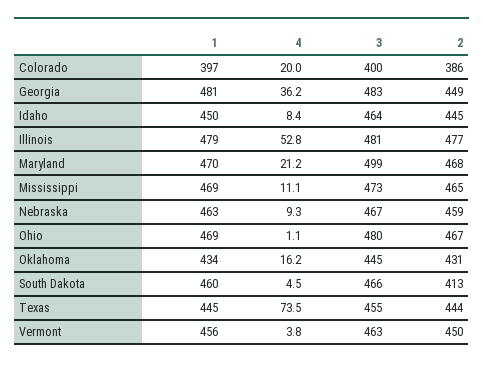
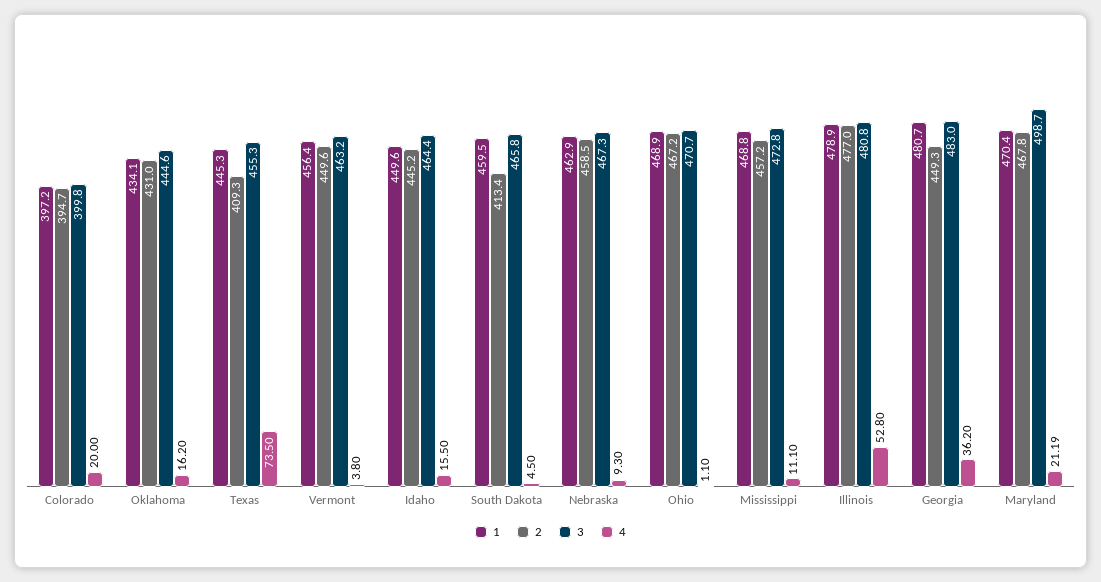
2, Colorado: 386 -> 394.7
4, Idaho: 8.4 -> 15.5
2, Mississippi: 465 -> 457.2
3, Ohio: 480 -> 470.7
2, Texas: 444 -> 409.3

